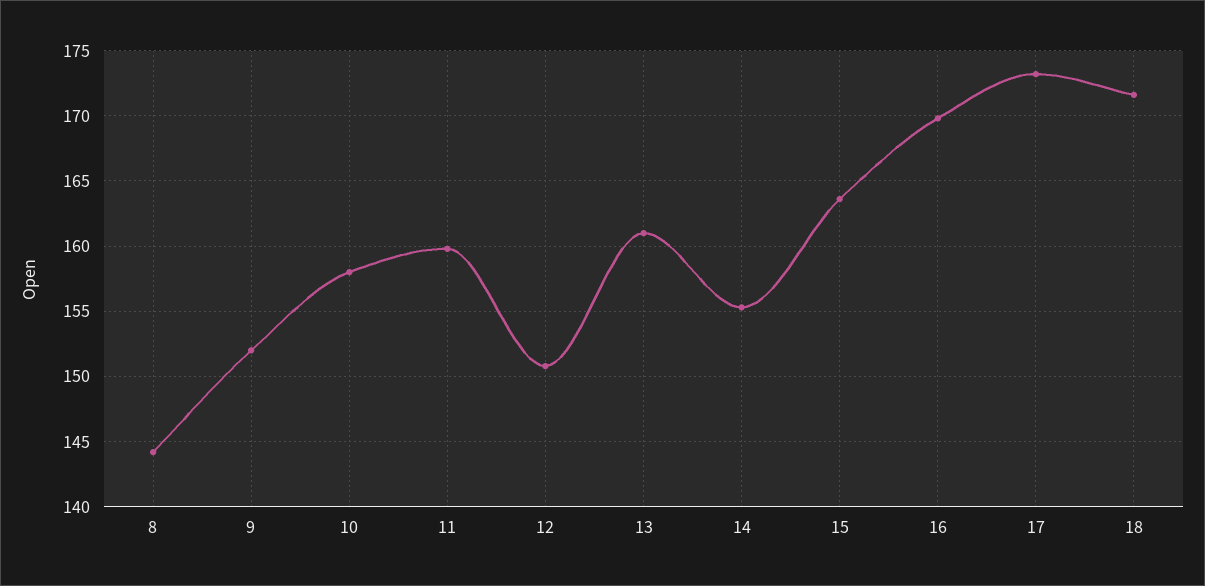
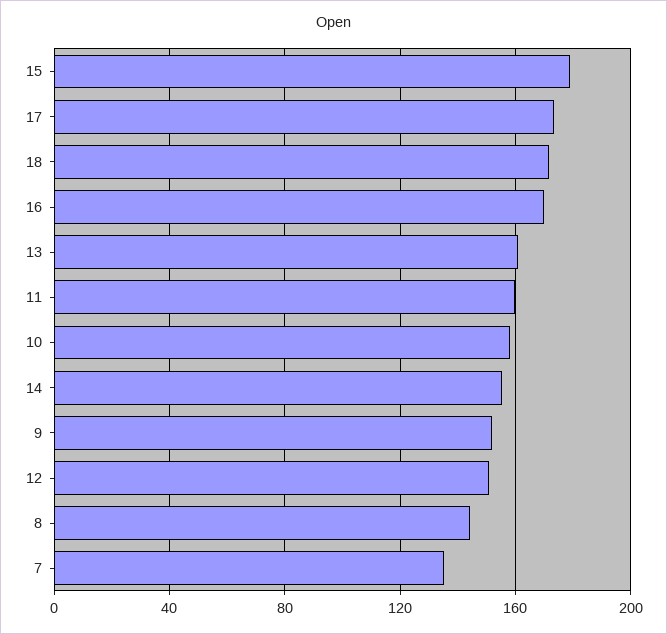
15: 163.5 -> 180
7: none -> 135

